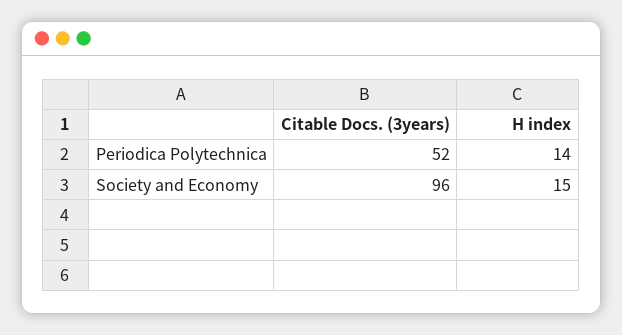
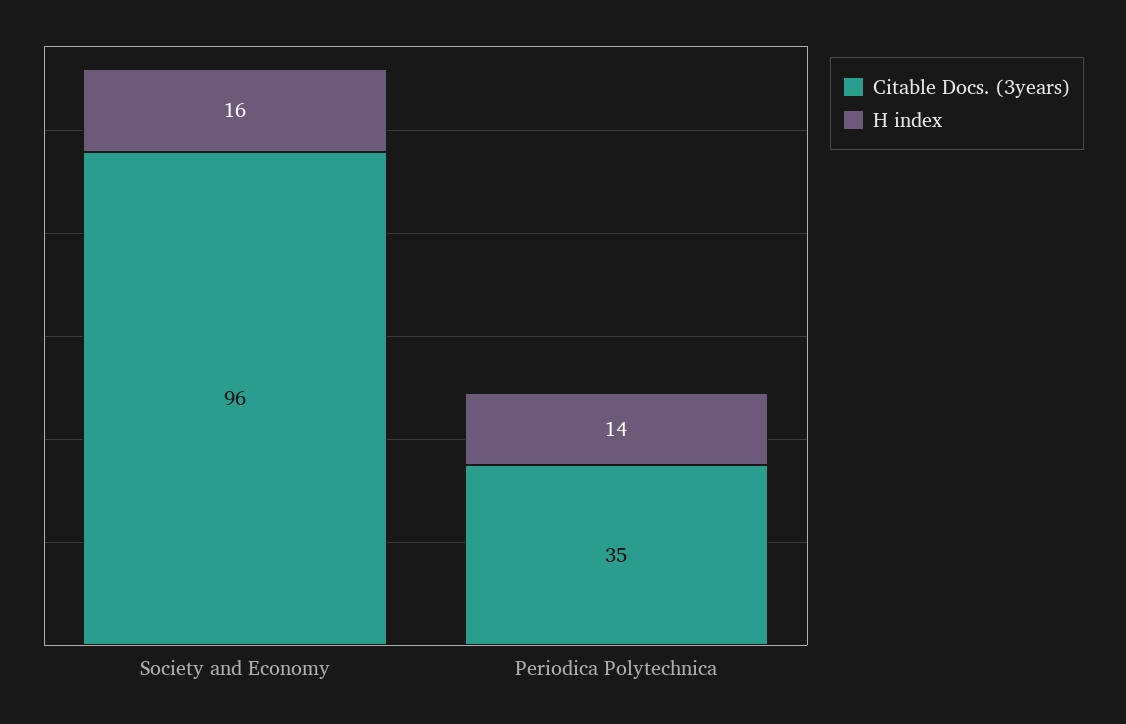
Citable Docs. (3years), Periodica Polytechnica: 52 -> 35
H index, Society and Economy: 15 -> 16

